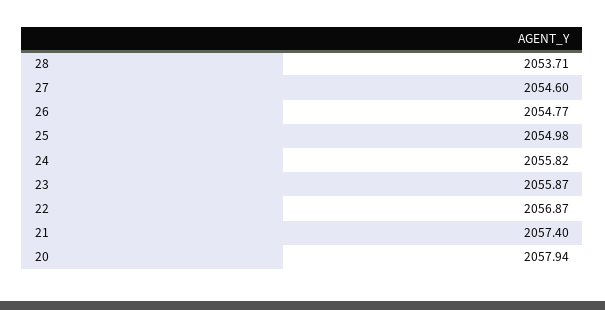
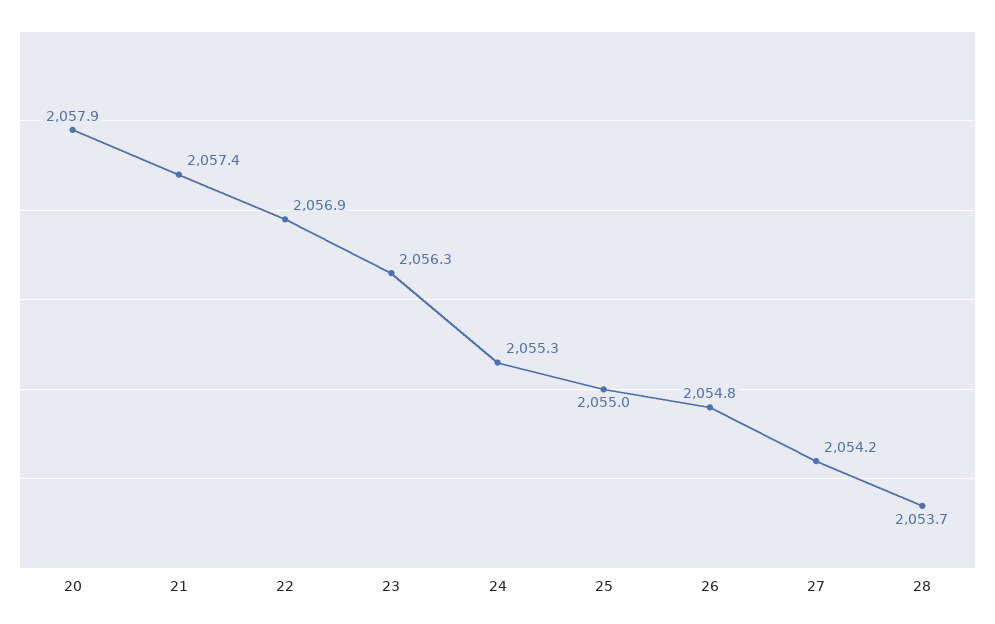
27: 2054.6 -> 2054.2
24: 2055.82 -> 2055.3
23: 2055.87 -> 2056.3

